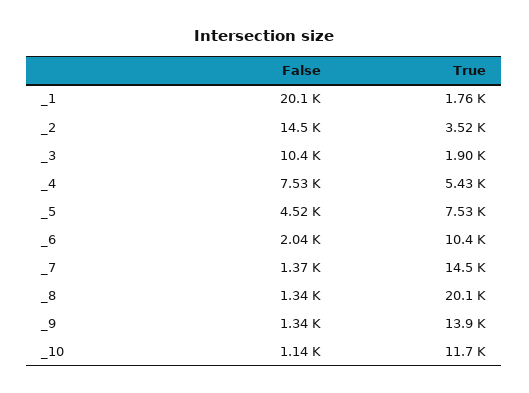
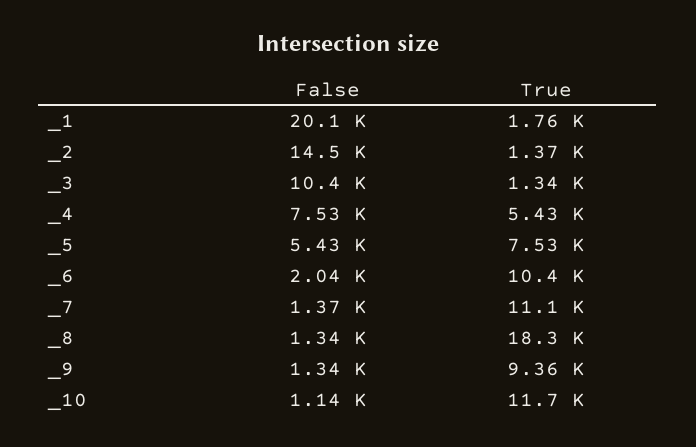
True, _2: 3520 -> 1370
True, _3: 1900 -> 1340
False, _5: 4520 -> 5430
True, _7: 14500 -> 11100
True, _8: 20100 -> 18300
True, _9: 13900 -> 9360

